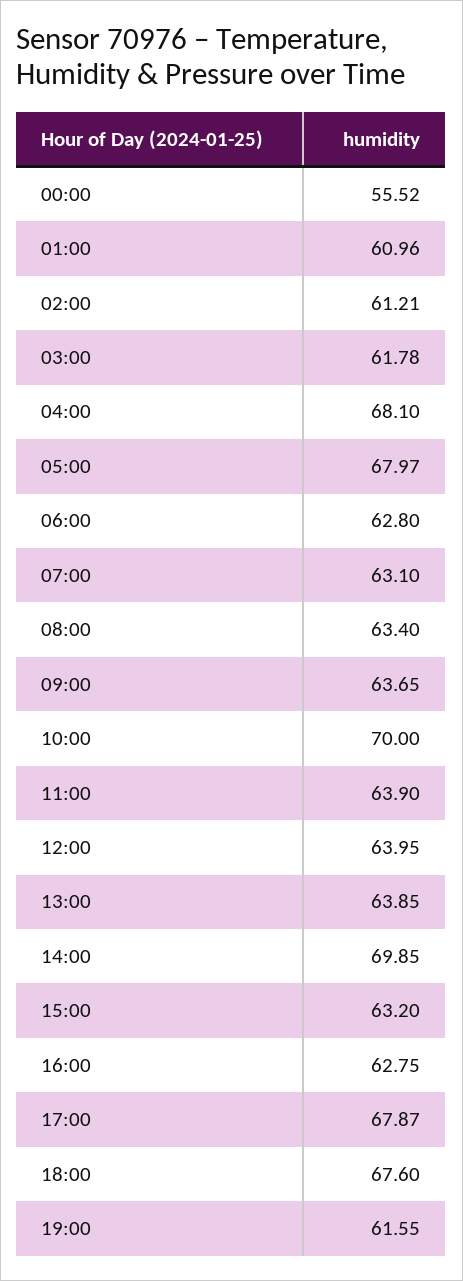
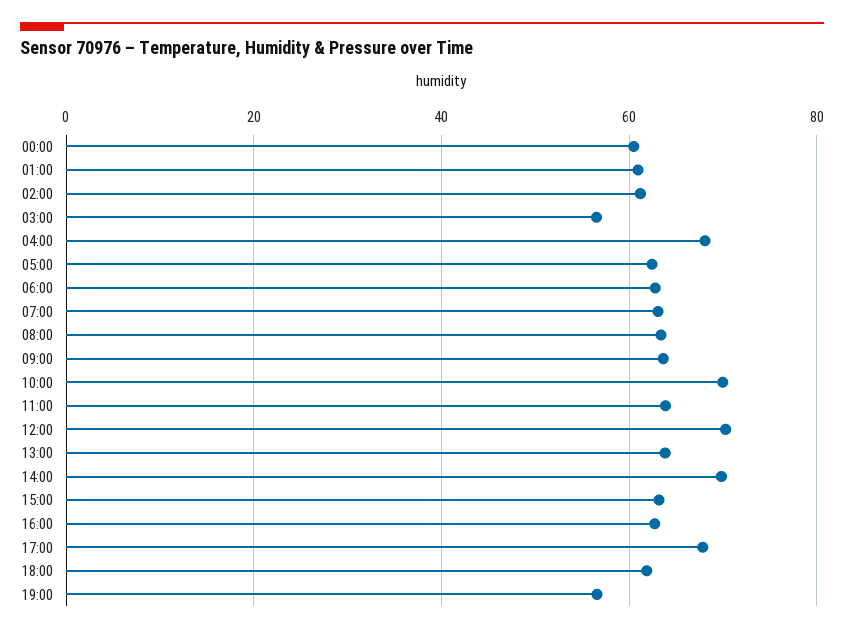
00:00: 55.52 -> 60
03:00: 61.78 -> 56
05:00: 67.97 -> 62
12:00: 63.95 -> 70
18:00: 67.6 -> 62
19:00: 61.55 -> 56

